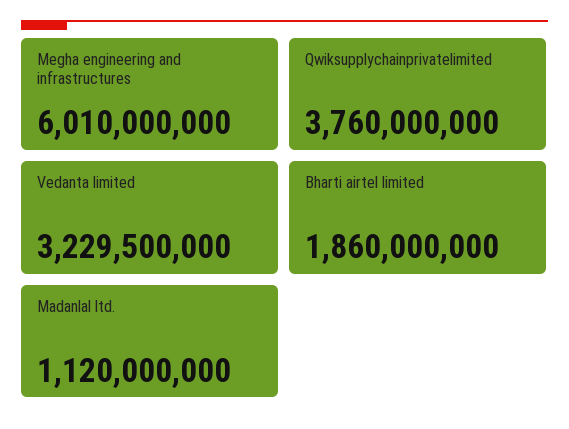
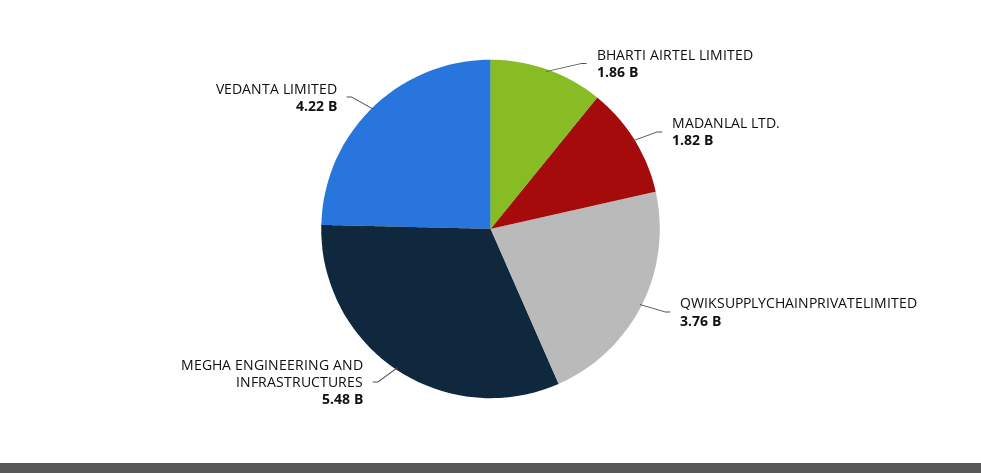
Megha engineering and infrastructures: 6010000000 -> 5480000000
Vedanta limited: 3229500000 -> 4220000000
Madanlal ltd.: 1120000000 -> 1820000000

